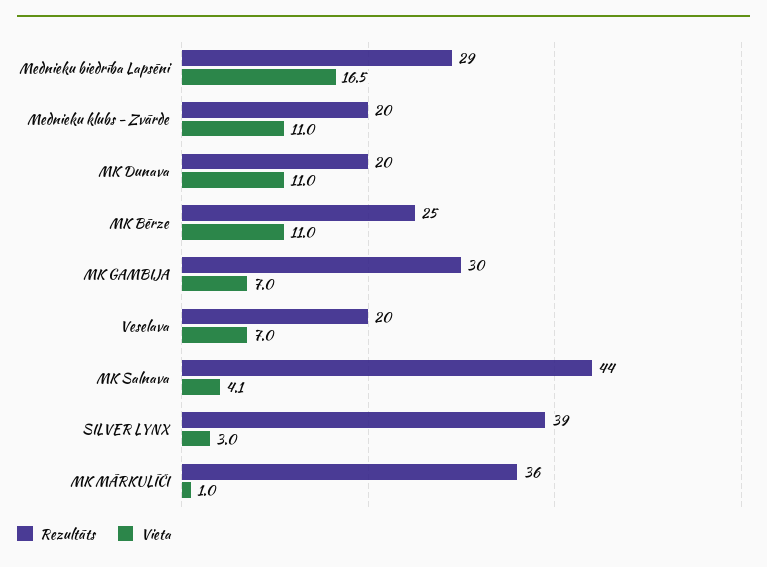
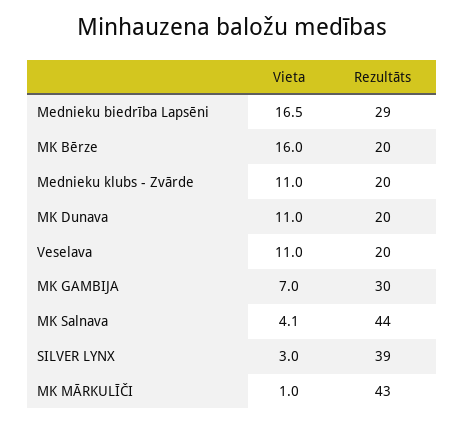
Rezultāts, MK Bērze: 25 -> 20
Vieta, MK Bērze: 11 -> 16
Vieta, Veselava: 7 -> 11
Rezultāts, MK MĀRKULĪČI: 36 -> 43

